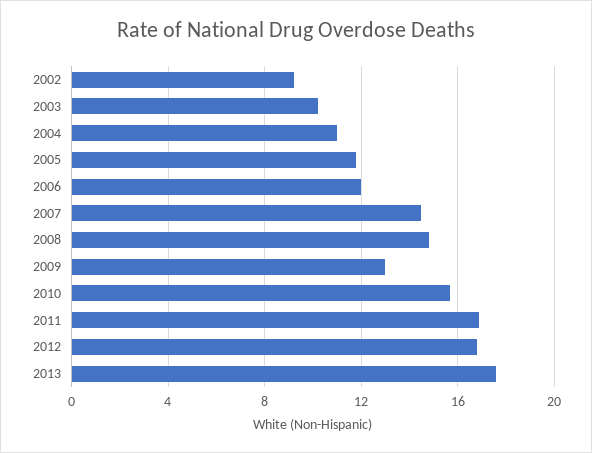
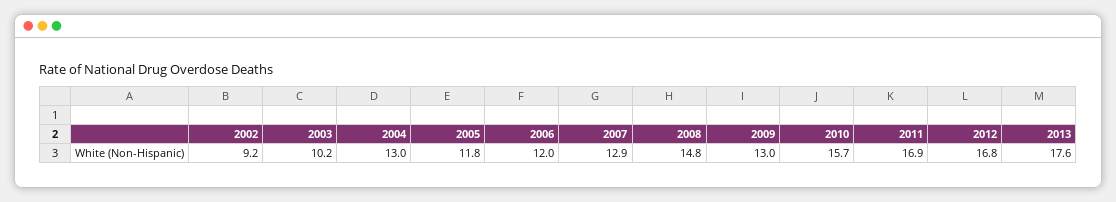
2004: 11 -> 13
2007: 14.5 -> 12.9

